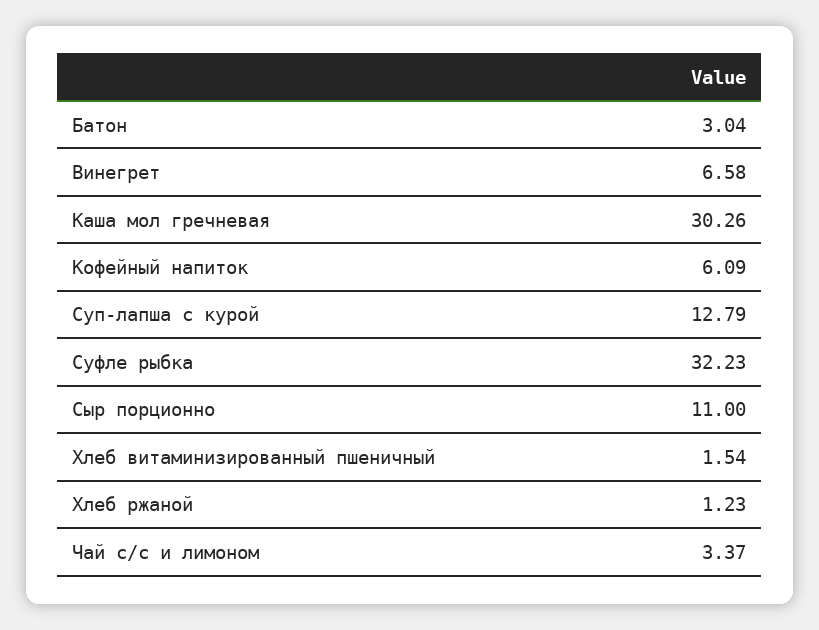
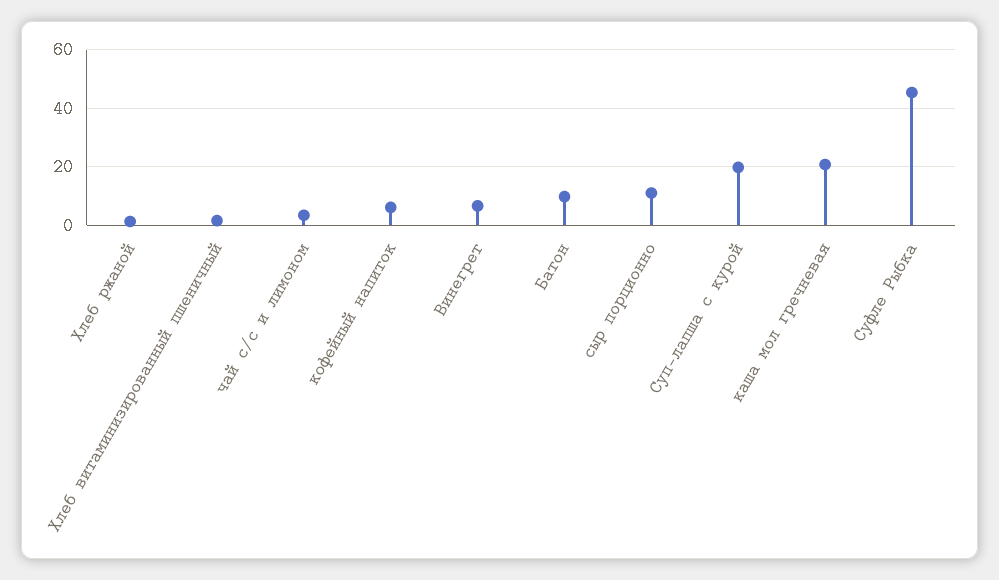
Батон: 3.04 -> 10
Каша мол гречневая: 30.26 -> 20
Суп-лапша с курой: 12.79 -> 20
Суфле рыбка: 32.23 -> 45

